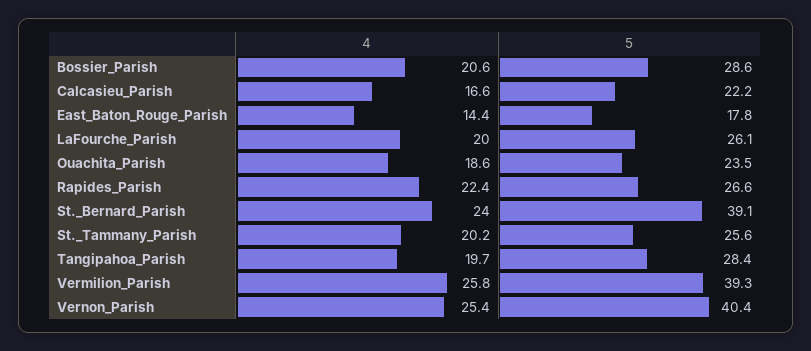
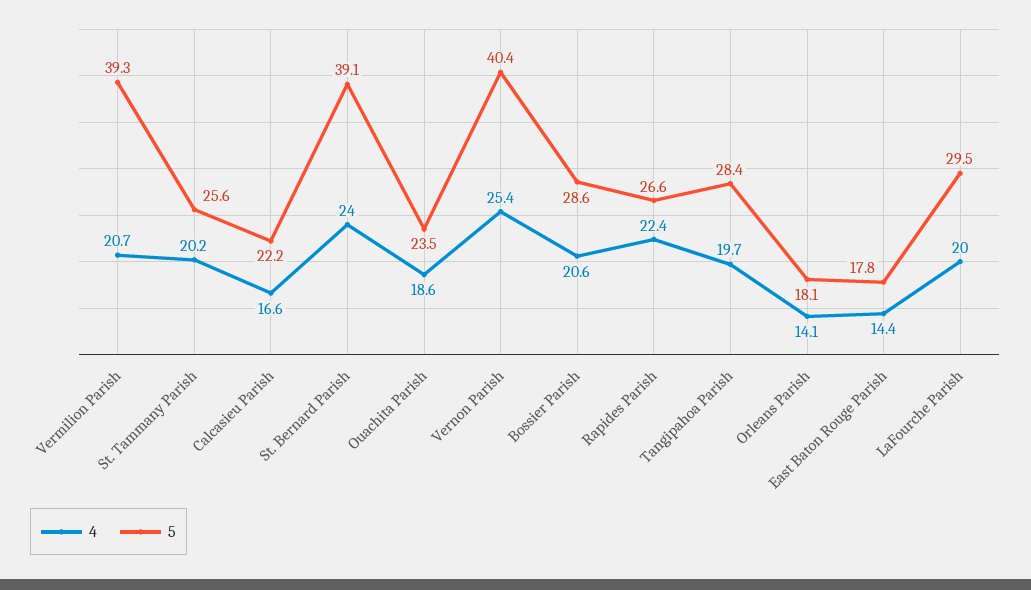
5, LaFourche_Parish: 26.1 -> 29.5
4, Vermilion_Parish: 25.8 -> 20.7
4, Orleans Parish: none -> 14.1
5, Orleans Parish: none -> 18.1

